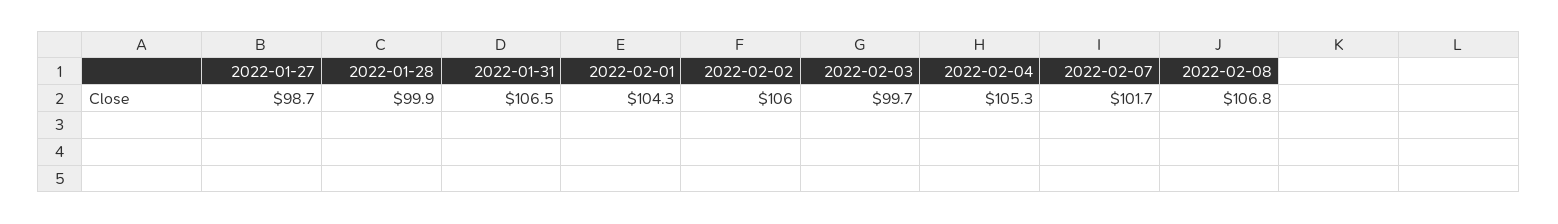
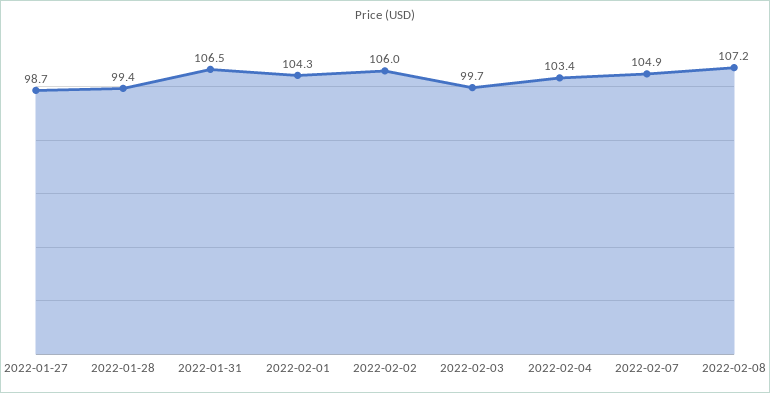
2022-01-28: 99.9 -> 99.4
2022-02-04: 105.3 -> 103.4
2022-02-07: 101.7 -> 104.9
2022-02-08: 106.8 -> 107.2

